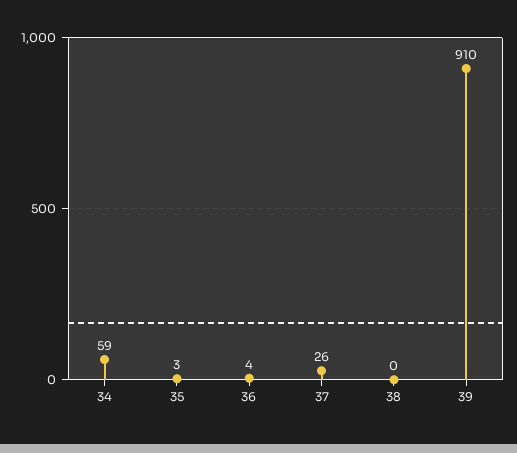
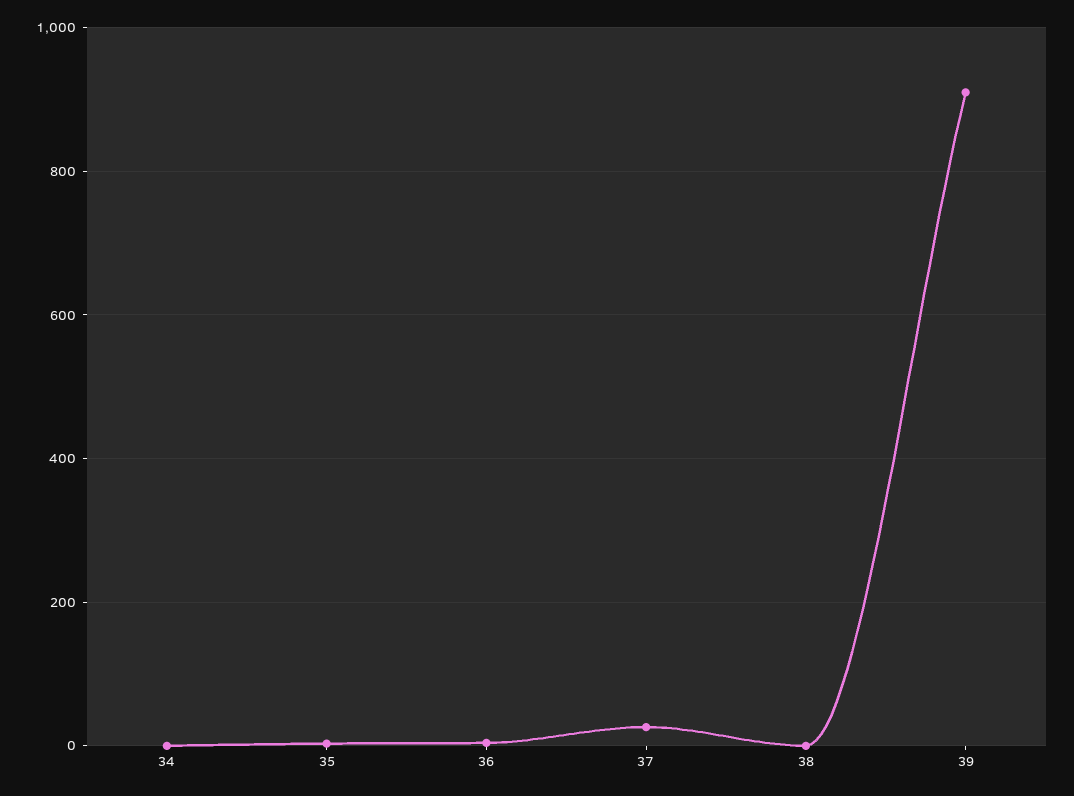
34: 59 -> 0

